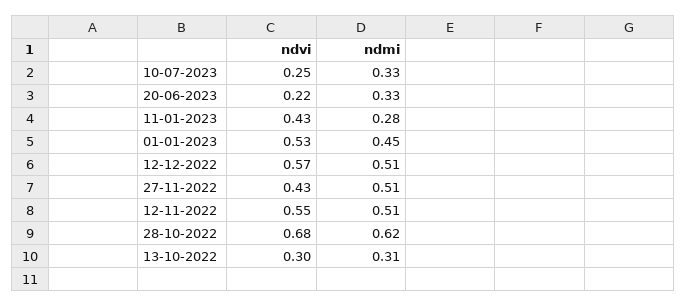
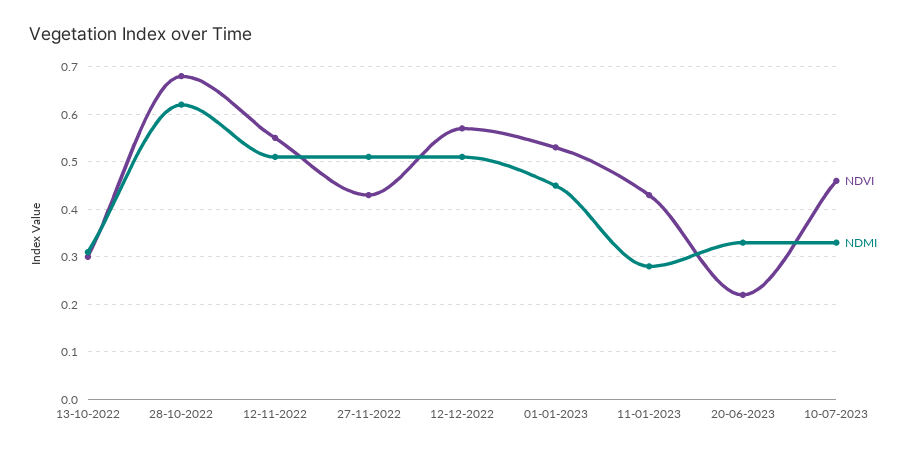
ndvi, 10-07-2023: 0.25 -> 0.45

